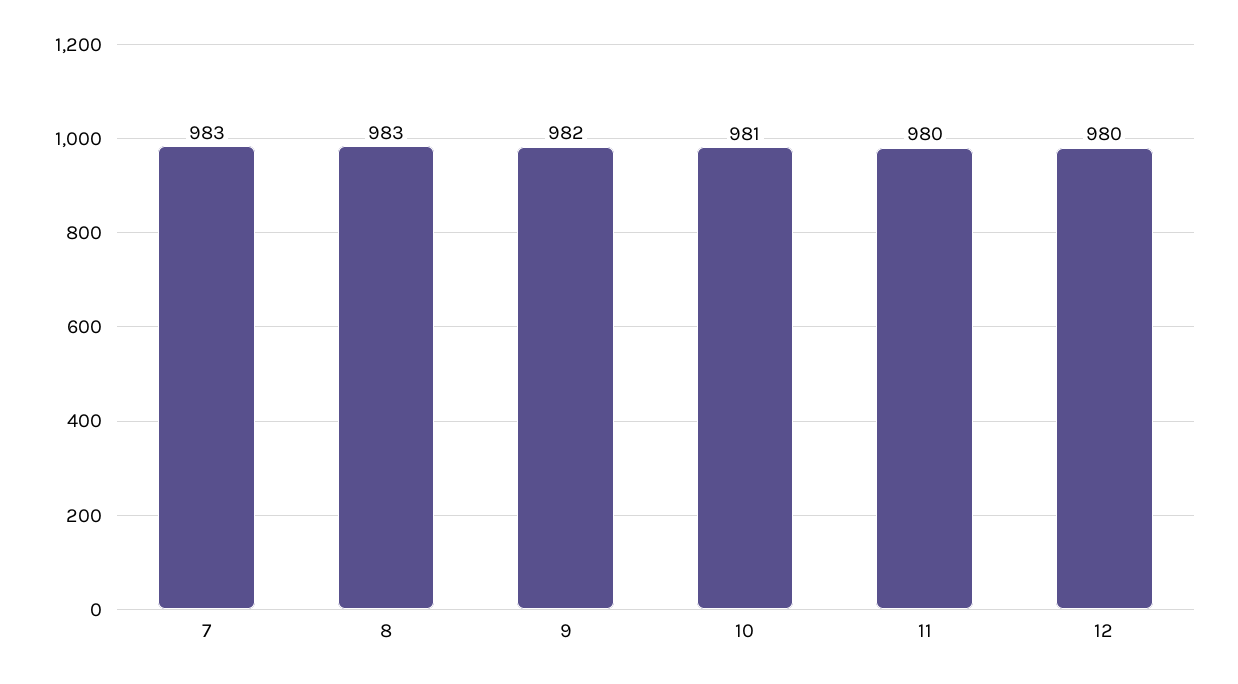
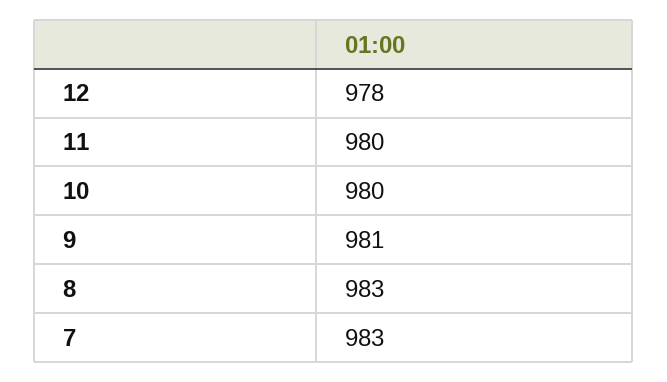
9: 982 -> 981
10: 981 -> 980
12: 980 -> 978

